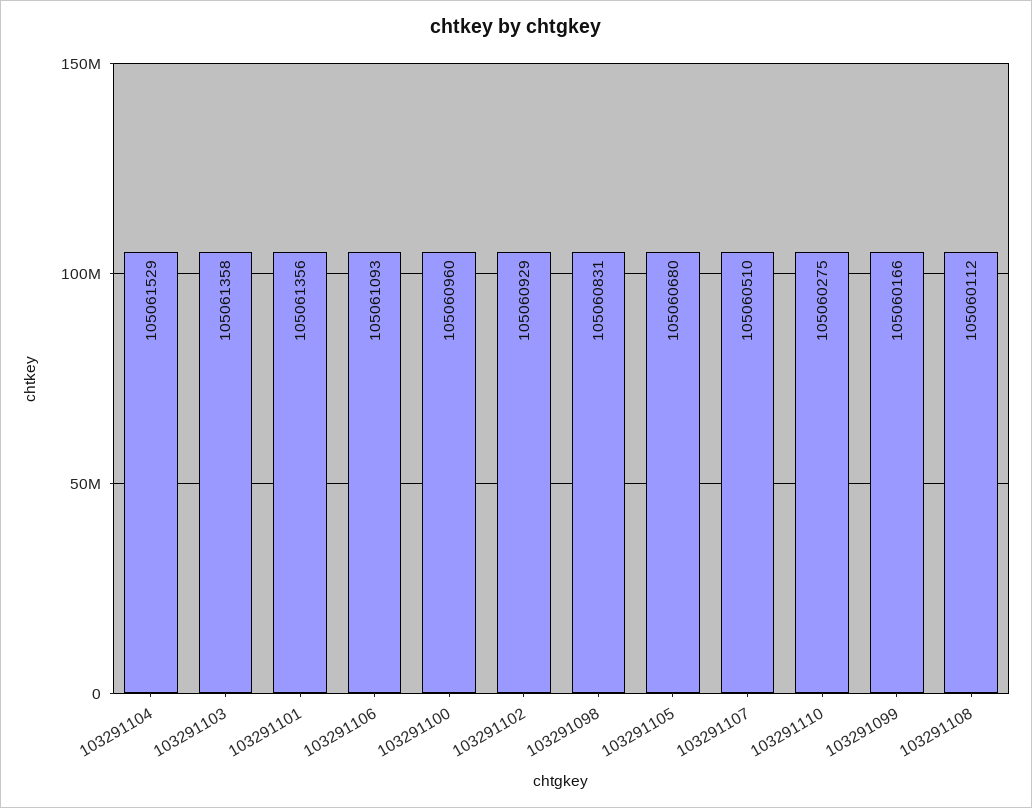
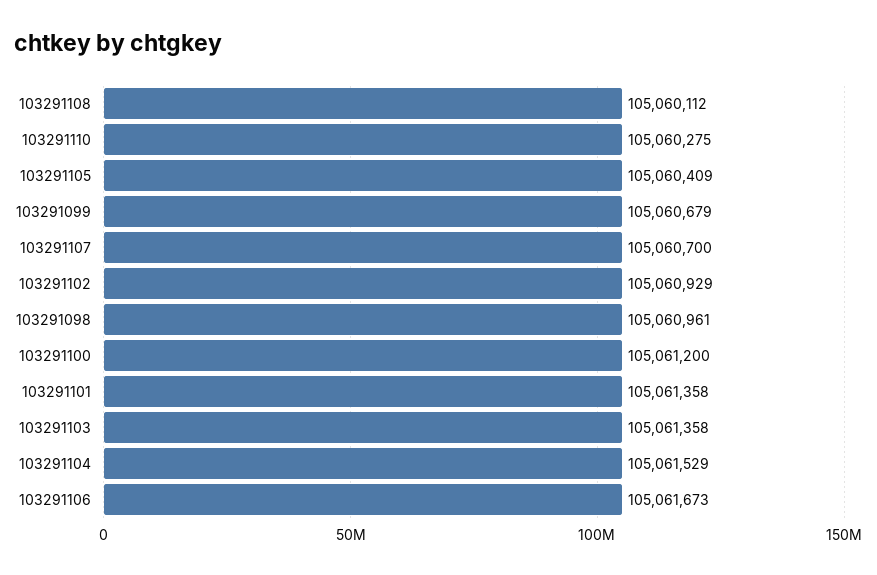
103291101: 105061356 -> 105061358
103291106: 105061093 -> 105061673
103291100: 105060960 -> 105061200
103291098: 105060831 -> 105060961
103291105: 105060680 -> 105060409
103291107: 105060510 -> 105060700
103291099: 105060166 -> 105060679

